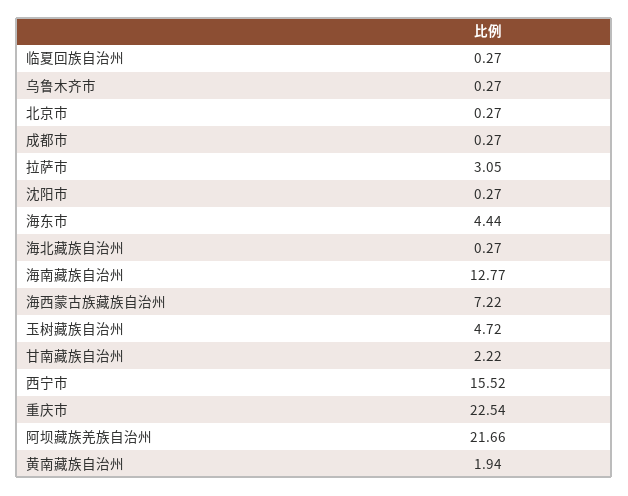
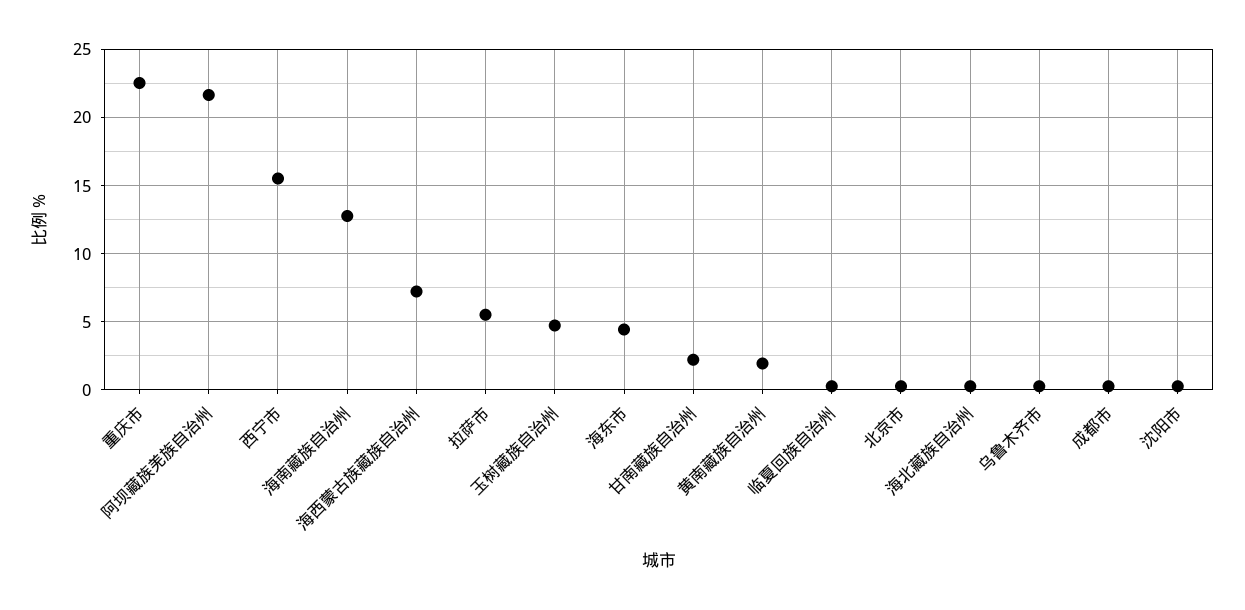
拉萨市: 3.05 -> 5.5

